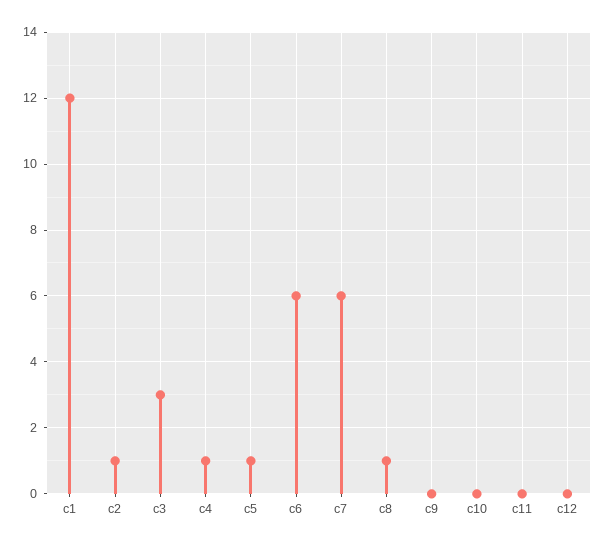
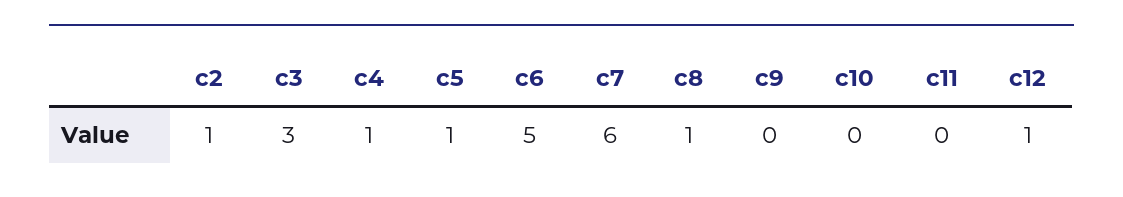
c1: 12 -> none
c6: 6 -> 5
c12: 0 -> 1

